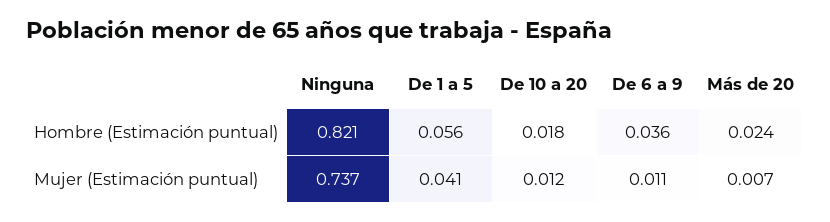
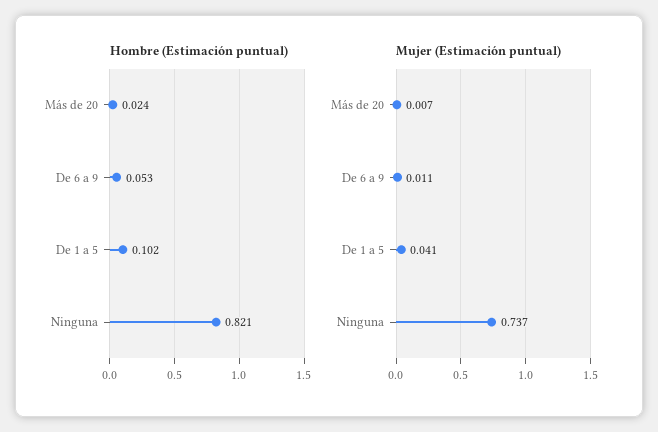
Hombre (Estimación puntual), De 1 a 5: 0.056 -> 0.102
Hombre (Estimación puntual), De 10 a 20: 0.018 -> none
Hombre (Estimación puntual), De 6 a 9: 0.036 -> 0.053
Mujer (Estimación puntual), De 10 a 20: 0.012 -> none

